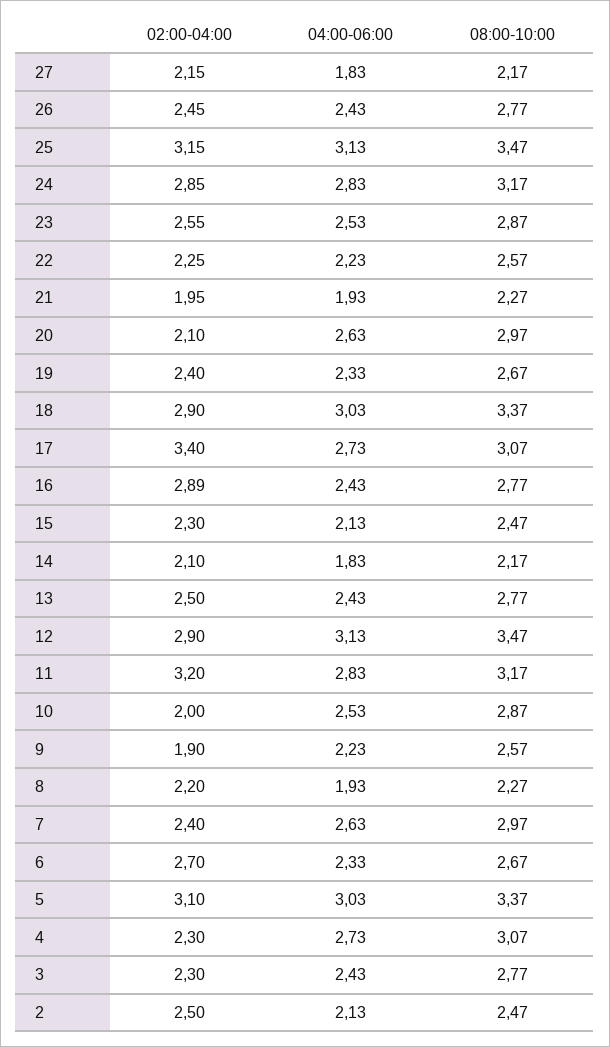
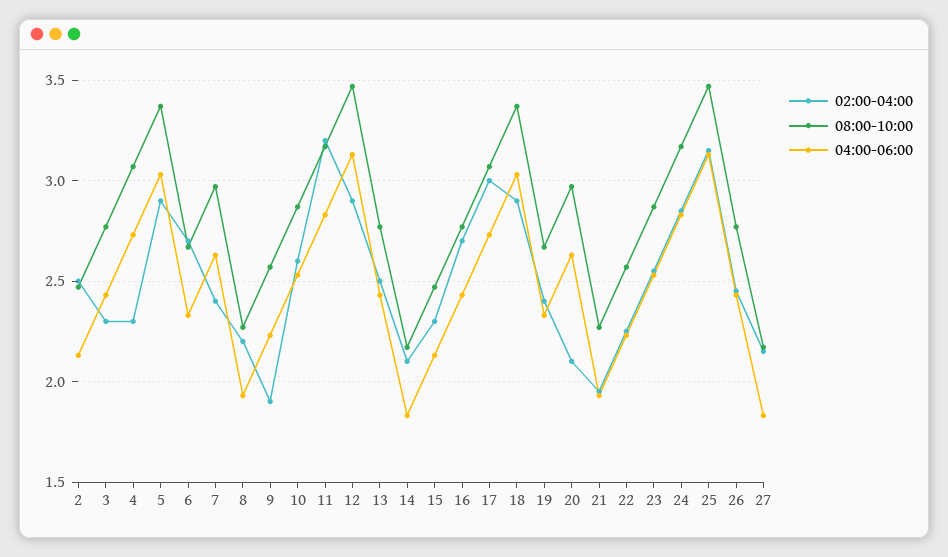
02:00-04:00, 17: 3.4 -> 3
02:00-04:00, 16: 2.89 -> 2.7
02:00-04:00, 10: 2 -> 2.6
02:00-04:00, 5: 3.1 -> 2.9

